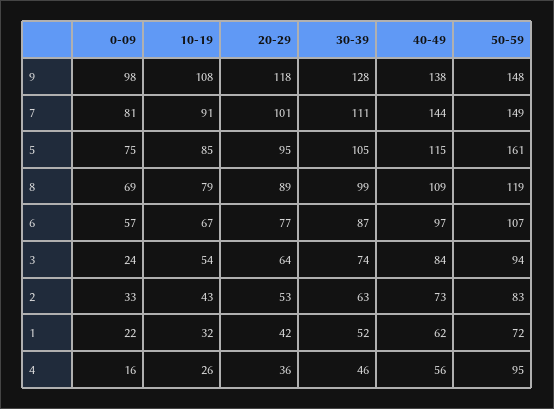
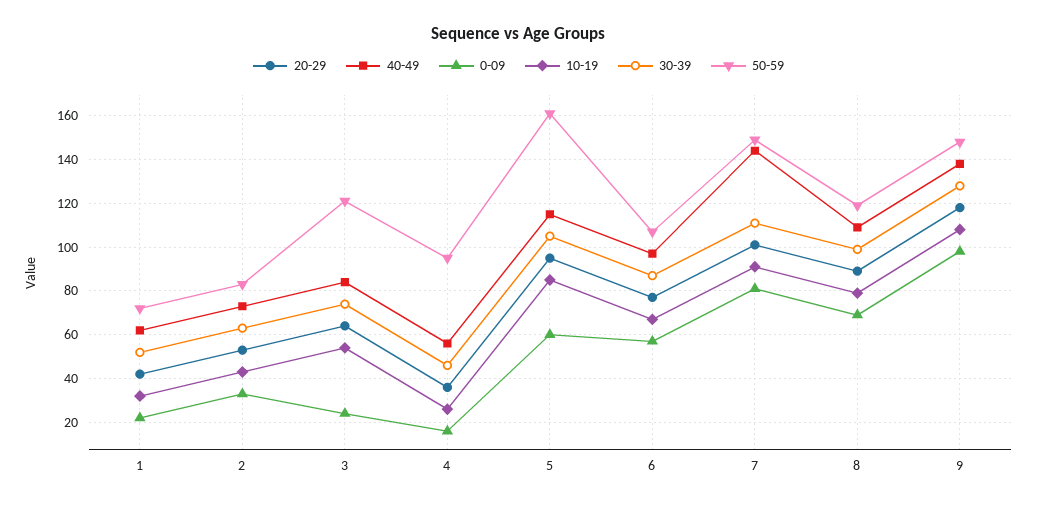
0-09, 5: 75 -> 60
50-59, 3: 94 -> 120

